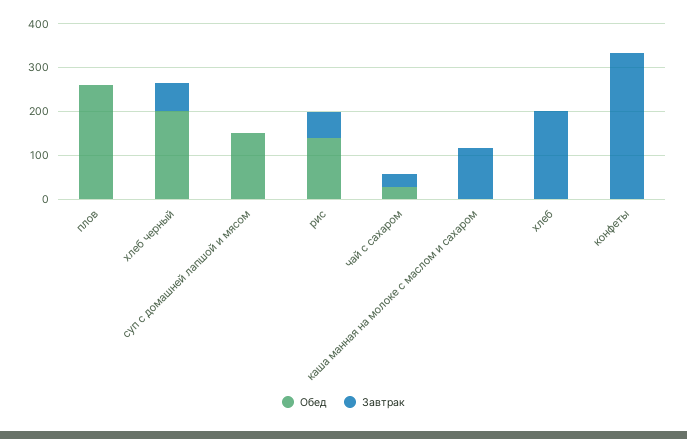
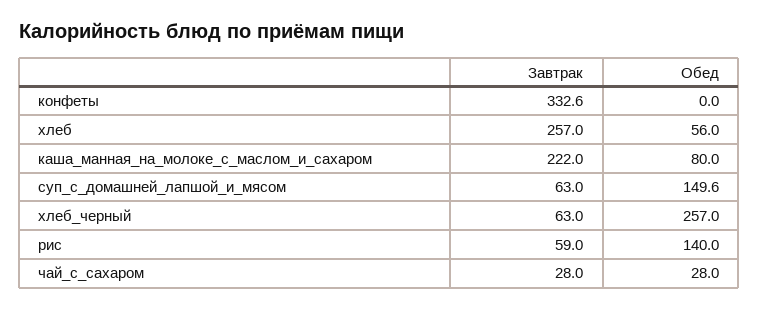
Обед, плов: 260 -> none
Завтрак, плов: 0 -> none
Обед, хлеб черный: 200 -> 257
Завтрак, суп с домашней лапшой и мясом: 0 -> 63
Обед, каша манная на молоке с маслом и сахаром: 0 -> 80
Завтрак, каша манная на молоке с маслом и сахаром: 120 -> 222
Обед, хлеб: 0 -> 56
Завтрак, хлеб: 200 -> 257

